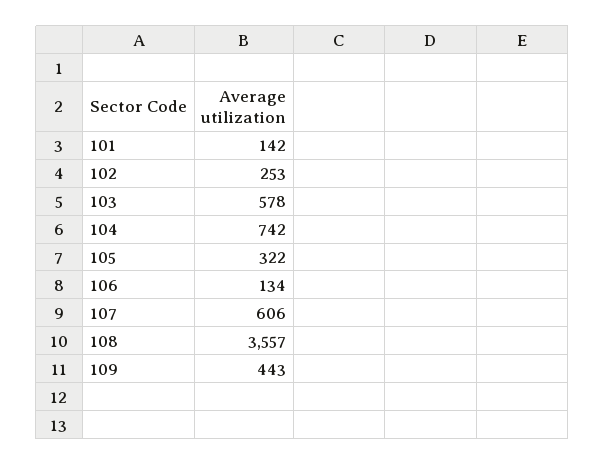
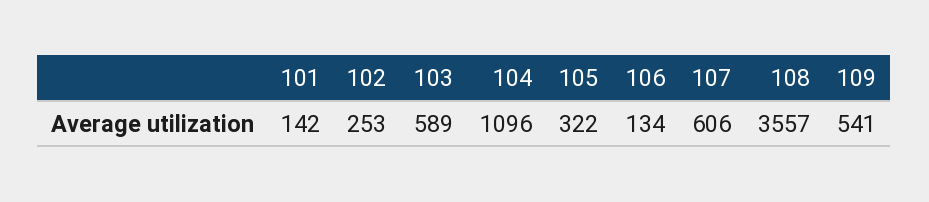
103: 578 -> 589
104: 742 -> 1096
109: 443 -> 541

